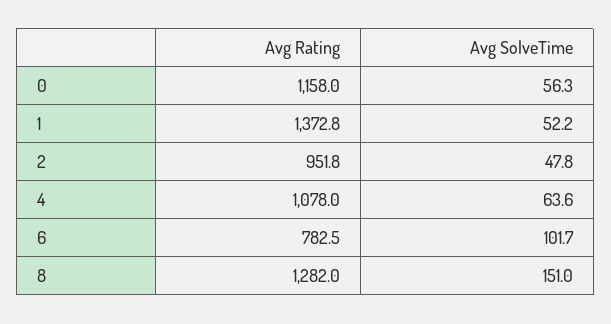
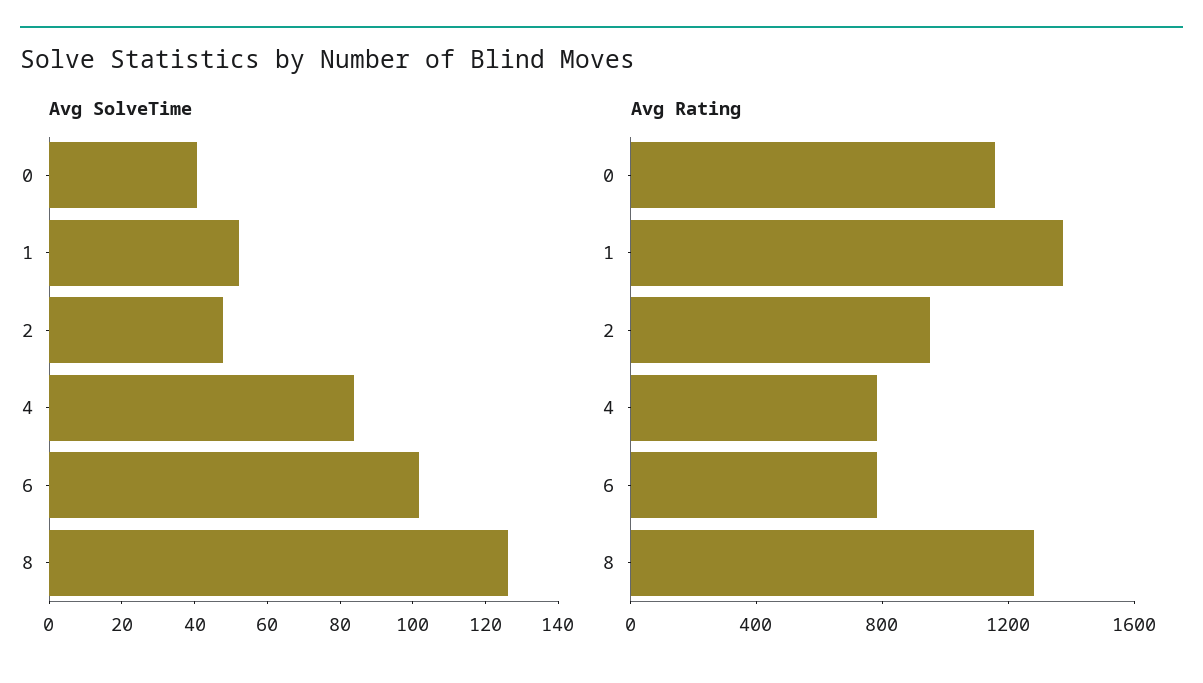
Avg SolveTime, 0: 56.3 -> 40
Avg Rating, 4: 1078 -> 800
Avg SolveTime, 4: 63.6 -> 85
Avg SolveTime, 8: 151 -> 125

